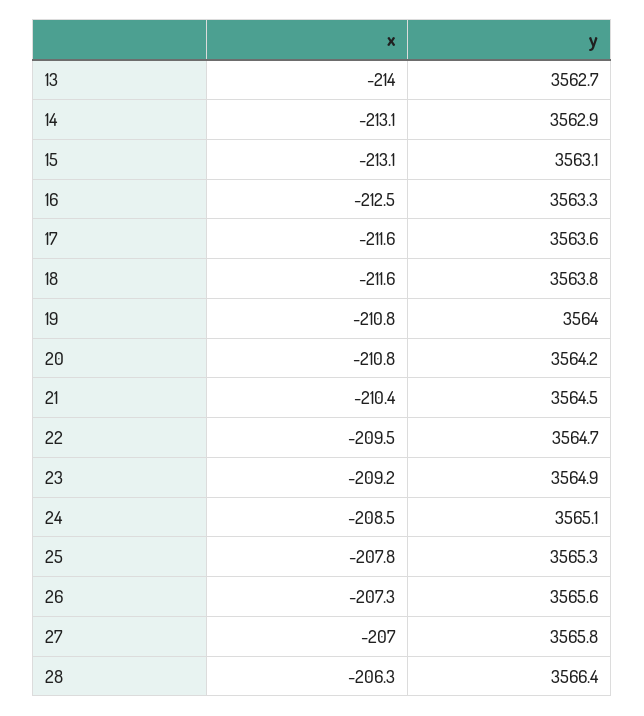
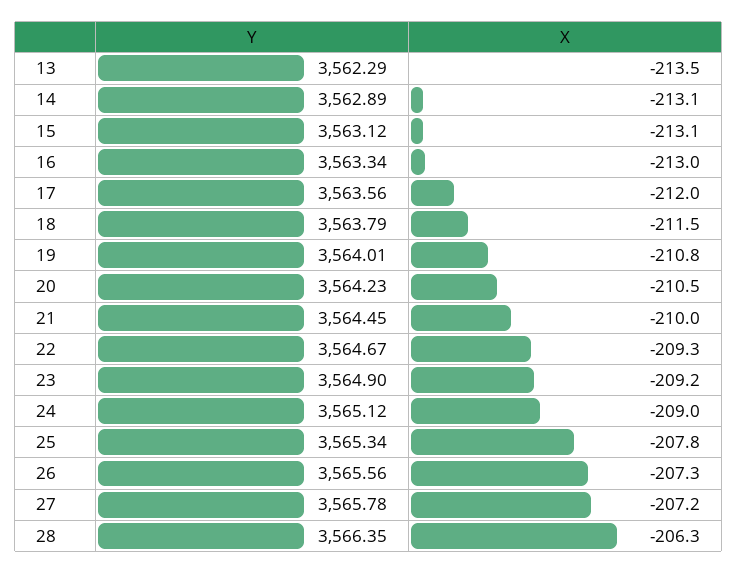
x, 13: -214 -> -213.5
y, 13: 3562.7 -> 3562.29
x, 16: -212.5 -> -213
x, 17: -211.6 -> -212
x, 18: -211.6 -> -211.5
x, 20: -210.8 -> -210.5
x, 21: -210.4 -> -210
x, 22: -209.5 -> -209.3
x, 24: -208.5 -> -209
x, 27: -207 -> -207.2

